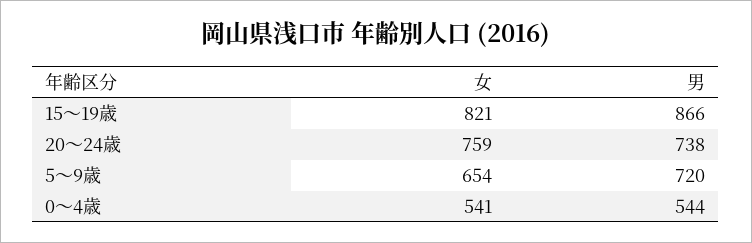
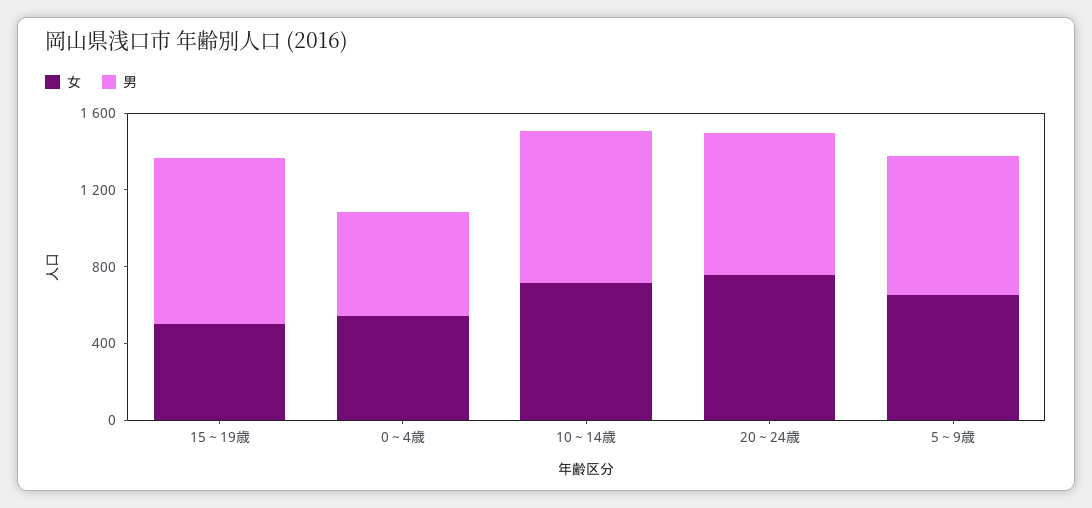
女, 15～19歳: 821 -> 500
女, 10～14歳: none -> 700
男, 10～14歳: none -> 800

